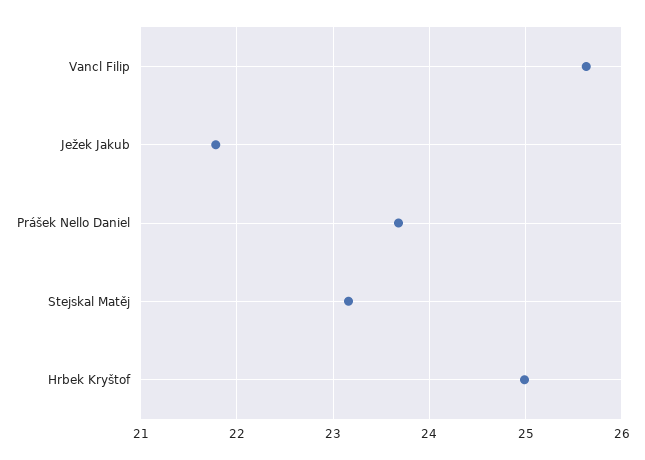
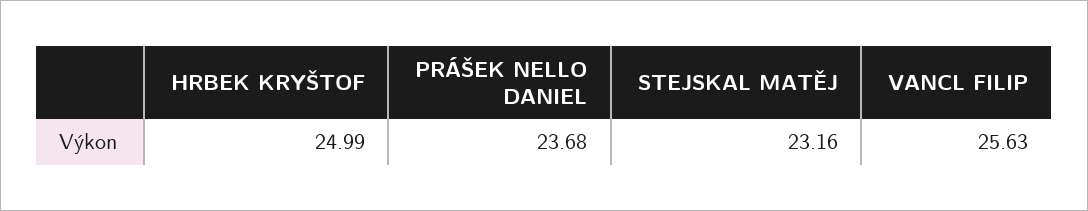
Ježek Jakub: 21.8 -> none

